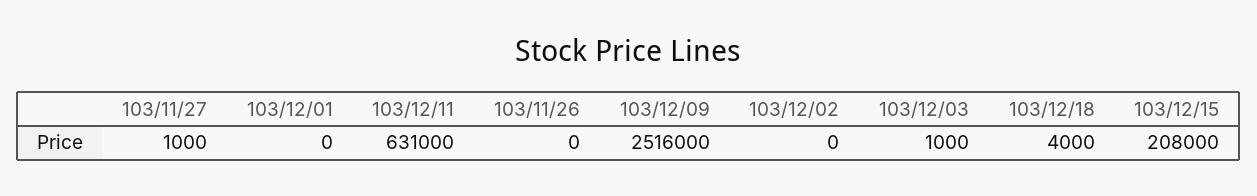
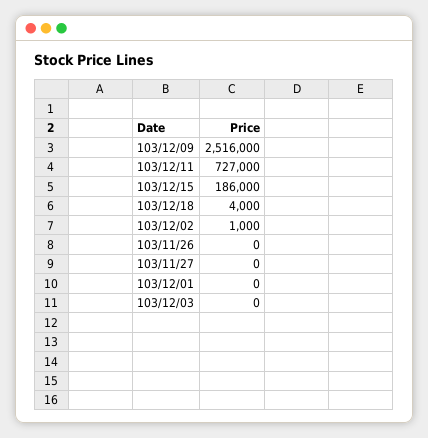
103/11/27: 1000 -> 0
103/12/11: 631000 -> 727000
103/12/02: 0 -> 1000
103/12/03: 1000 -> 0
103/12/15: 208000 -> 186000

